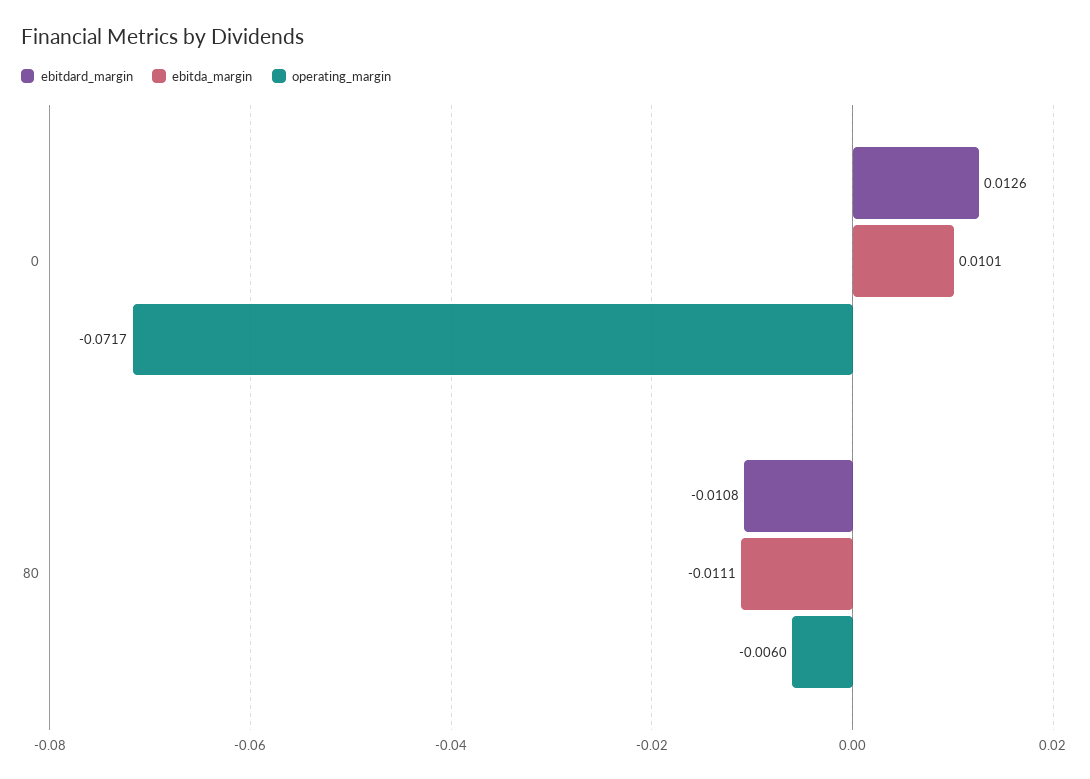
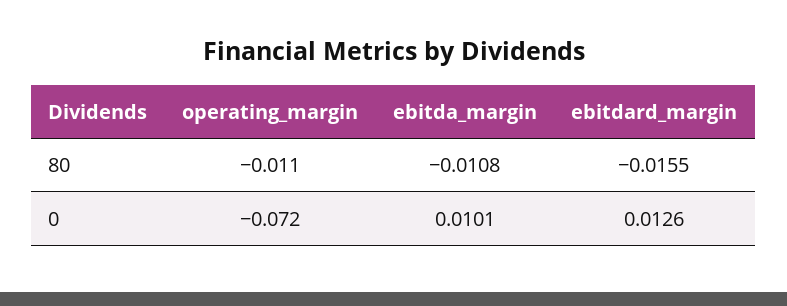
ebitdard_margin, 80: -0.0108 -> -0.0155
ebitda_margin, 80: -0.0111 -> -0.0108
operating_margin, 80: -0.006 -> -0.011

